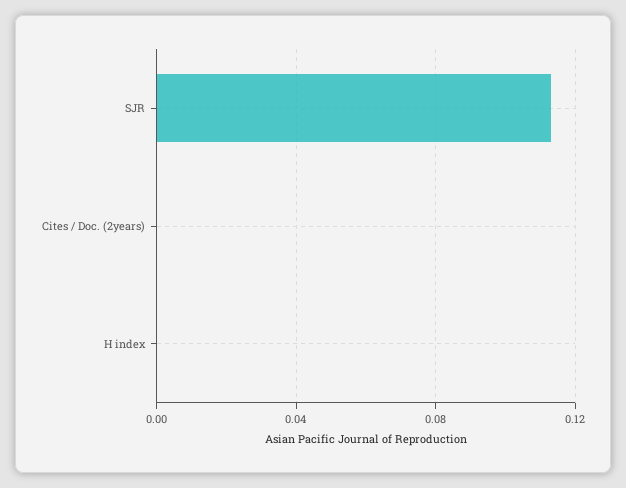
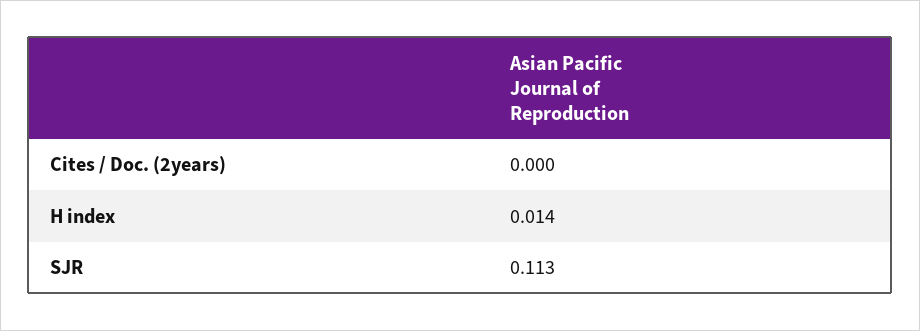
H index: 0 -> 0.014

